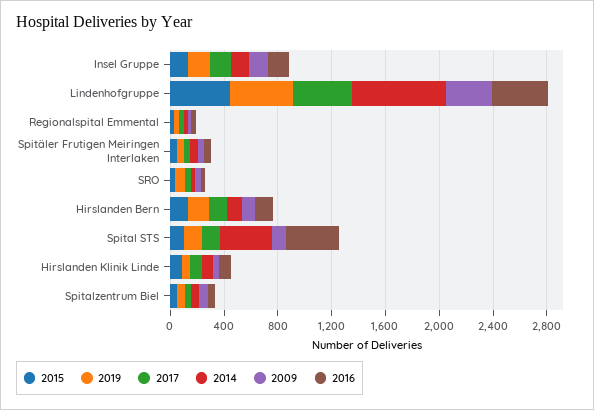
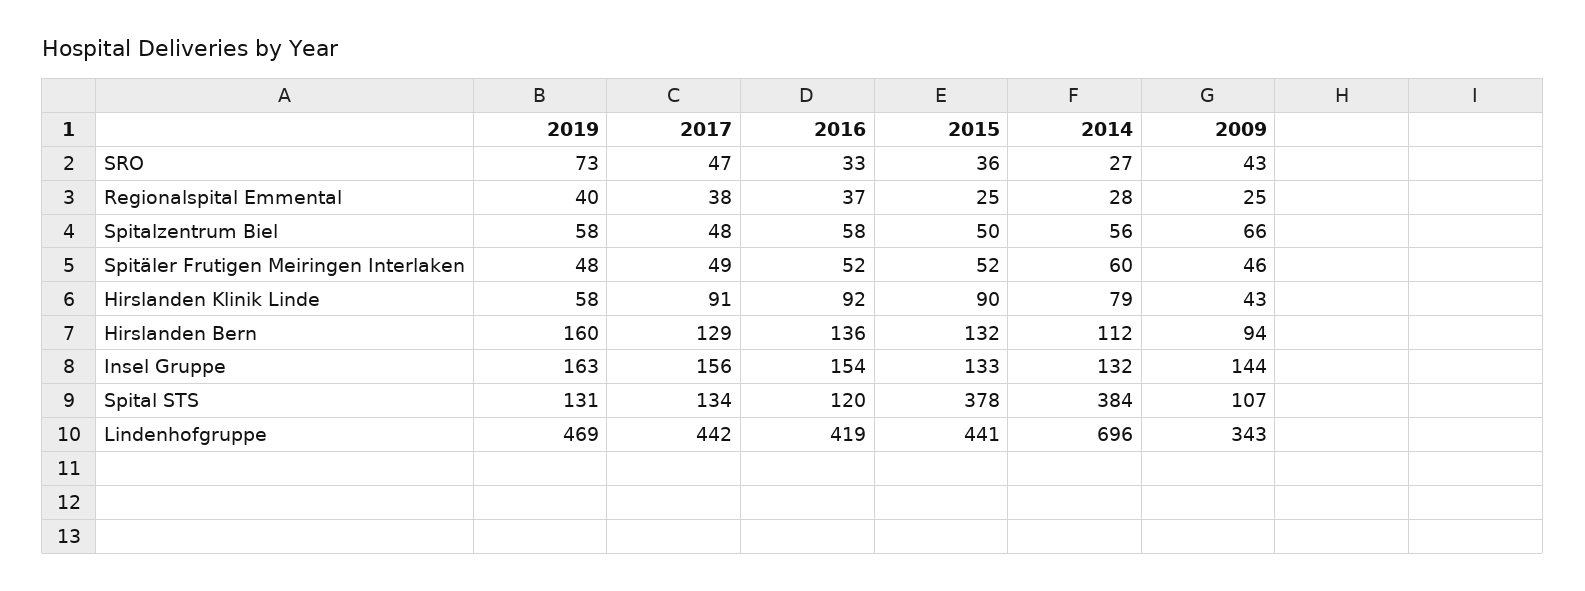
2015, Spital STS: 100 -> 378
2016, Spital STS: 400 -> 120

